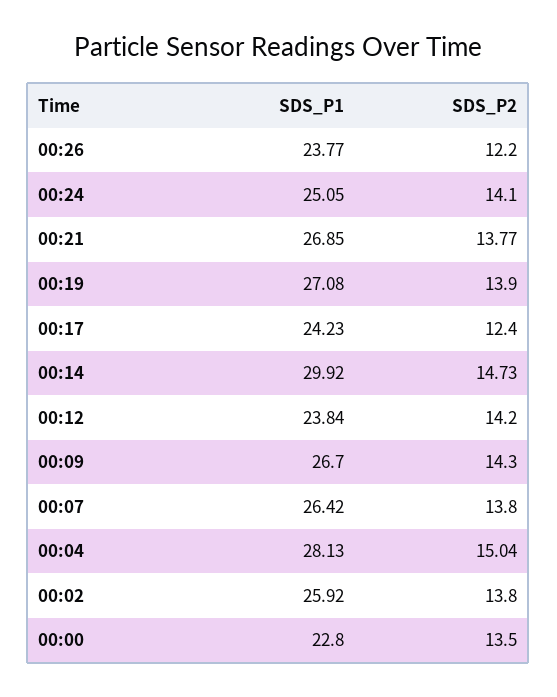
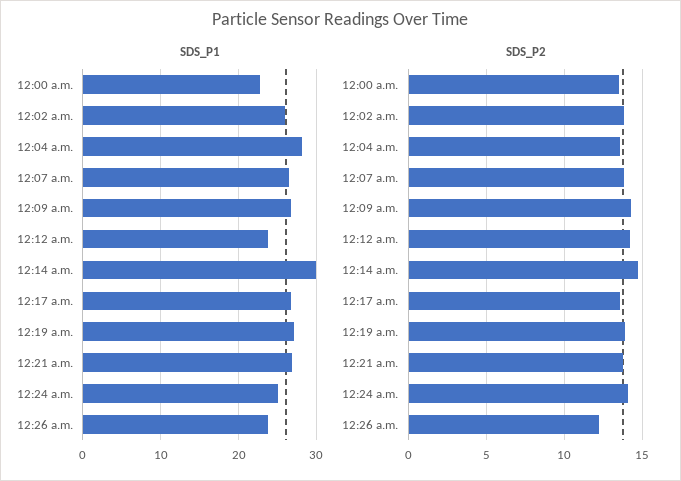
SDS_P1, 00:17: 24.23 -> 27
SDS_P2, 00:17: 12.4 -> 13.5
SDS_P2, 00:04: 15.04 -> 13.5

